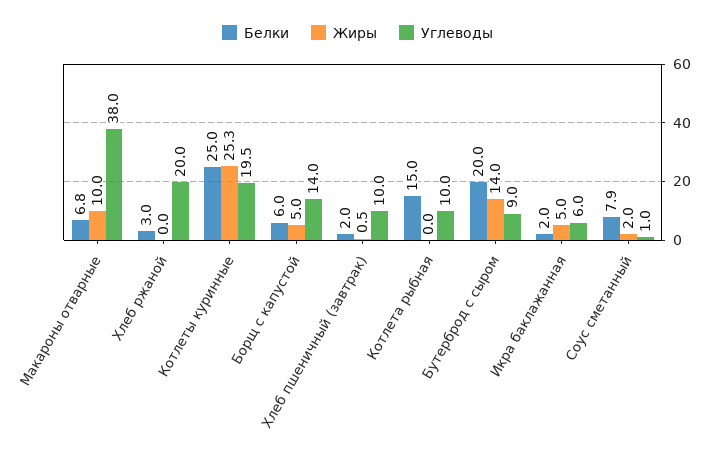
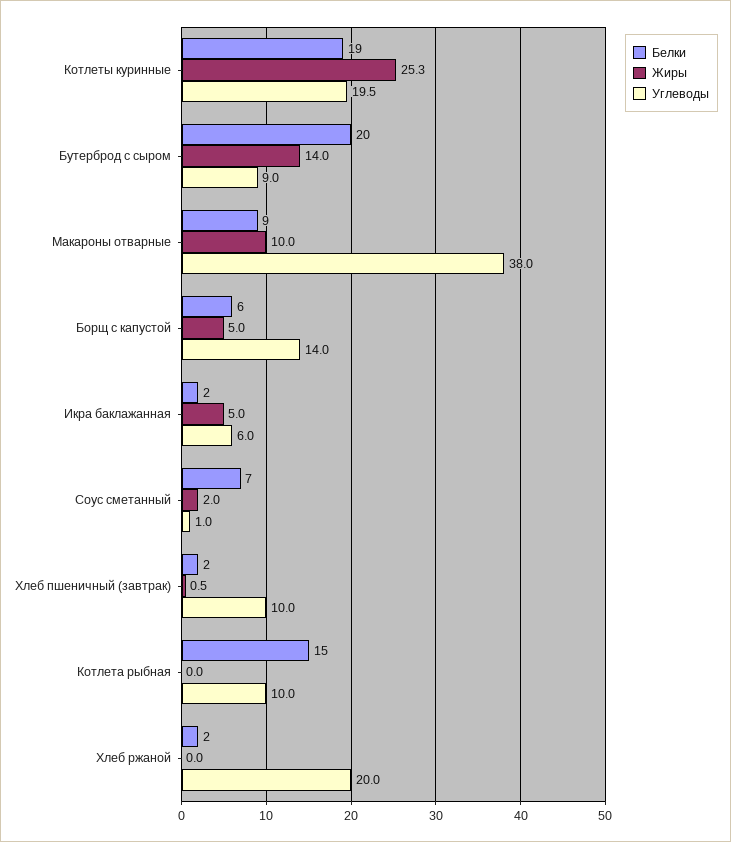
Белки, Макароны отварные: 6.8 -> 9
Белки, Хлеб ржаной: 3 -> 2
Белки, Котлеты куринные: 25 -> 19
Белки, Соус сметанный: 7.9 -> 7

